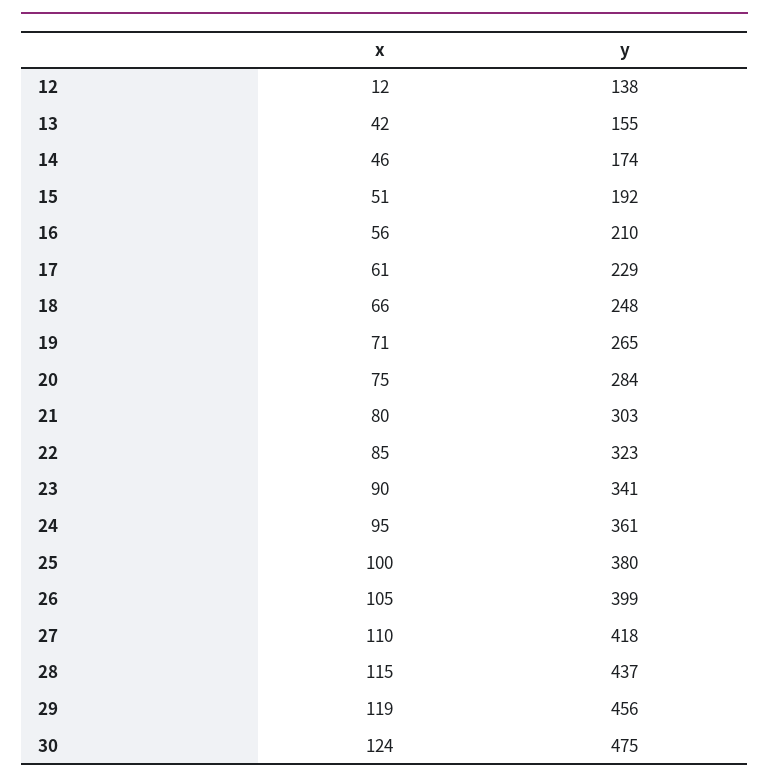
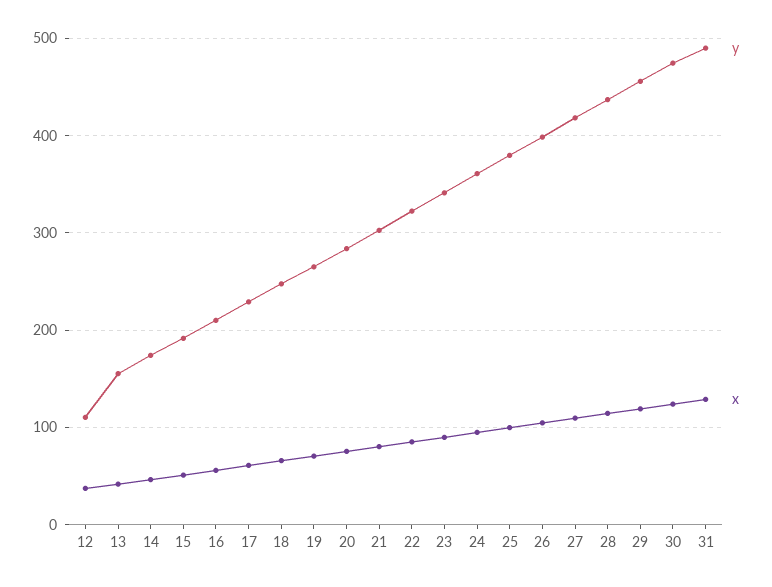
x, 12: 12 -> 40
y, 12: 138 -> 110
y, 31: none -> 490
x, 31: none -> 130

